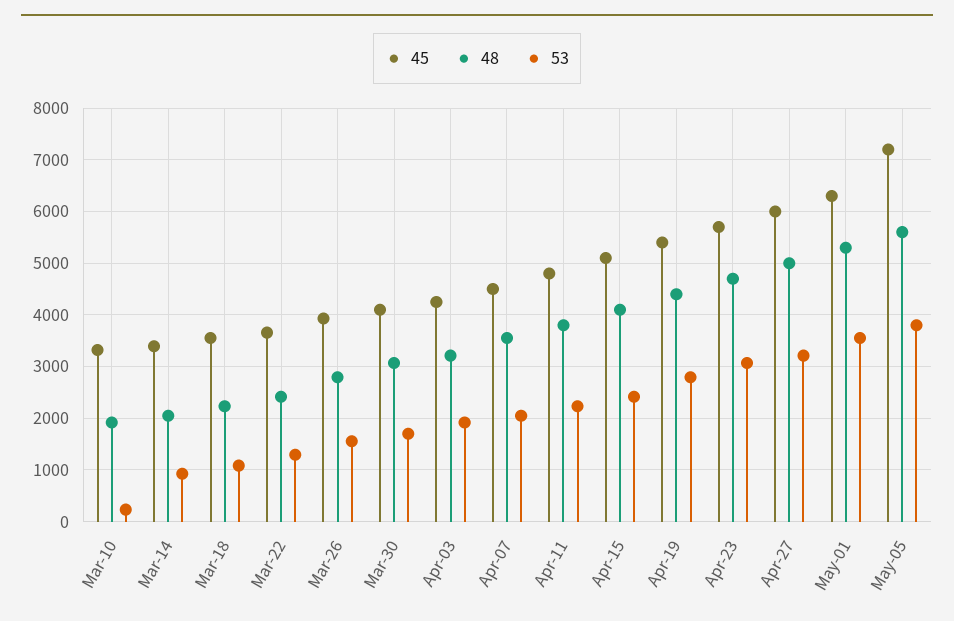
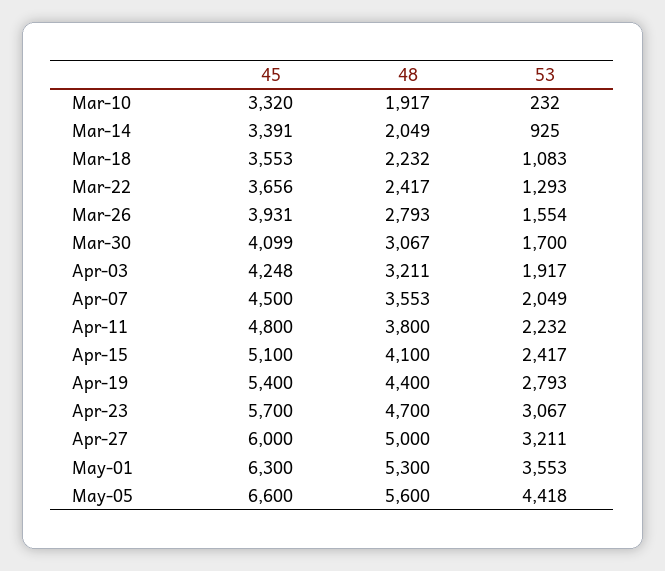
45, May-05: 7200 -> 6600
53, May-05: 3800 -> 4418

